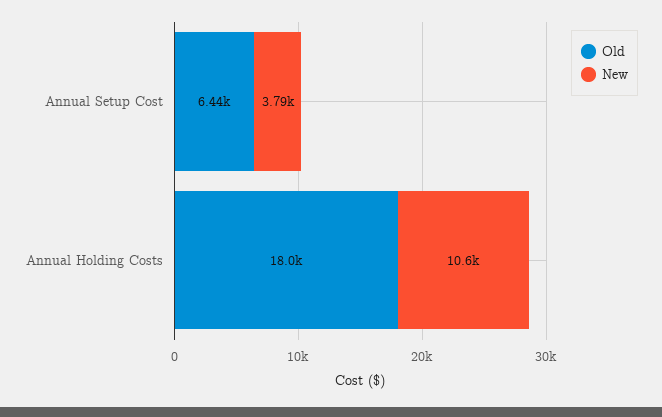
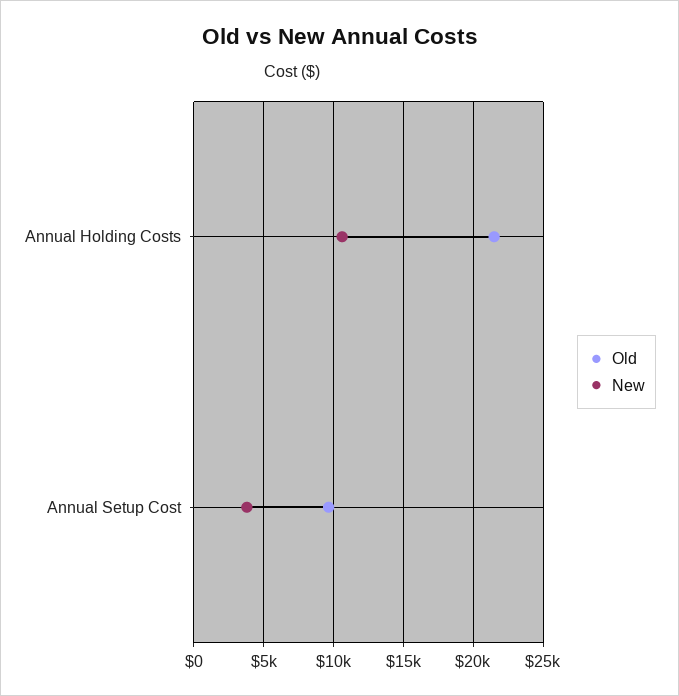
Old, Annual Setup Cost: 6440 -> 9500
Old, Annual Holding Costs: 18000 -> 21500

